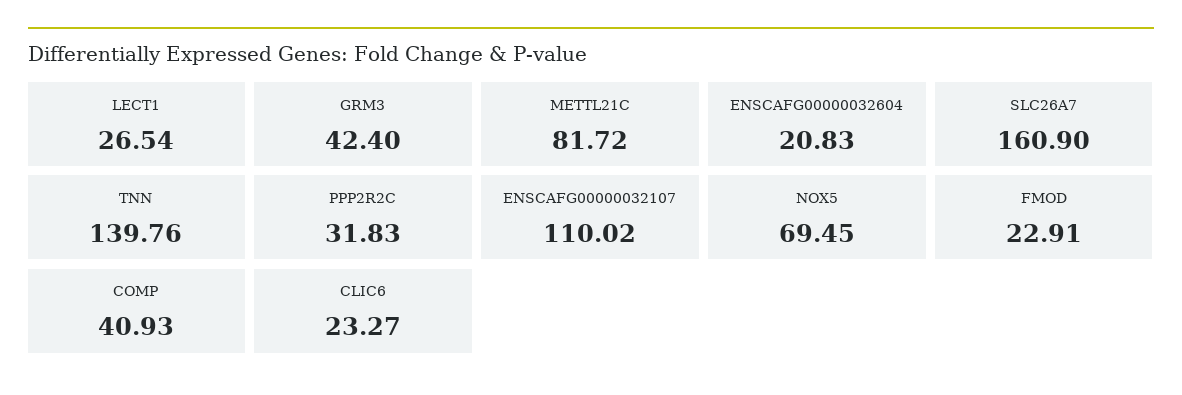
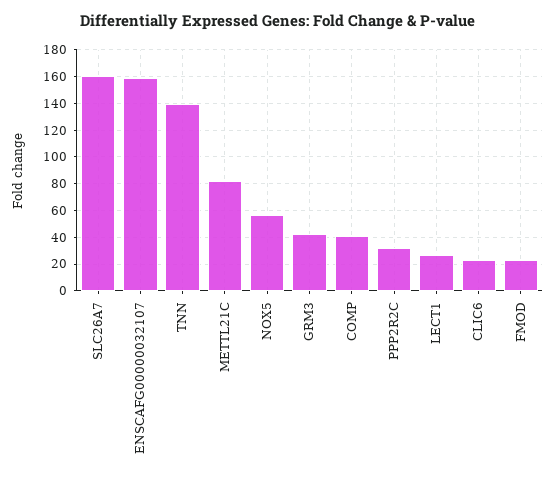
ENSCAFG00000032604: 20.83 -> none
ENSCAFG00000032107: 110.02 -> 160
NOX5: 69.45 -> 55

